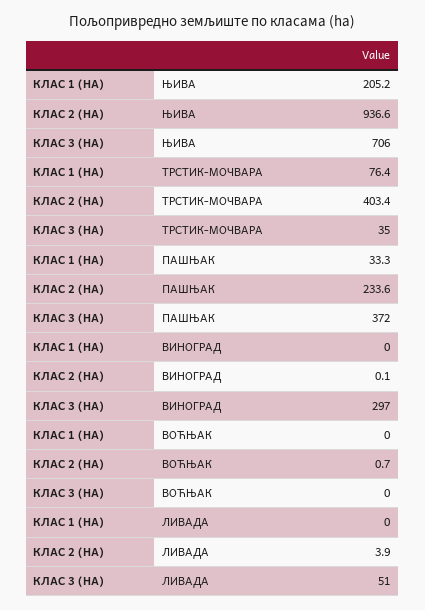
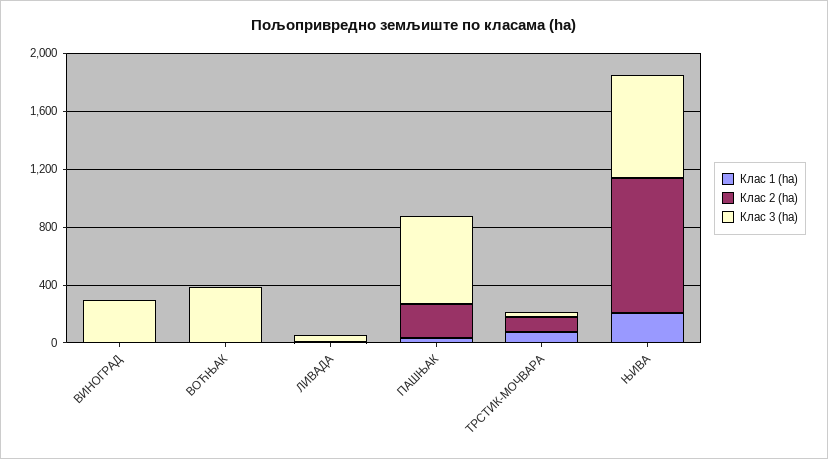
КЛАС 2 (HA), ТРСТИК-МОЧВАРА: 403.4 -> 100
КЛАС 3 (HA), ПАШЊАК: 372 -> 600
КЛАС 3 (HA), ВОЋЊАК: 0 -> 400

